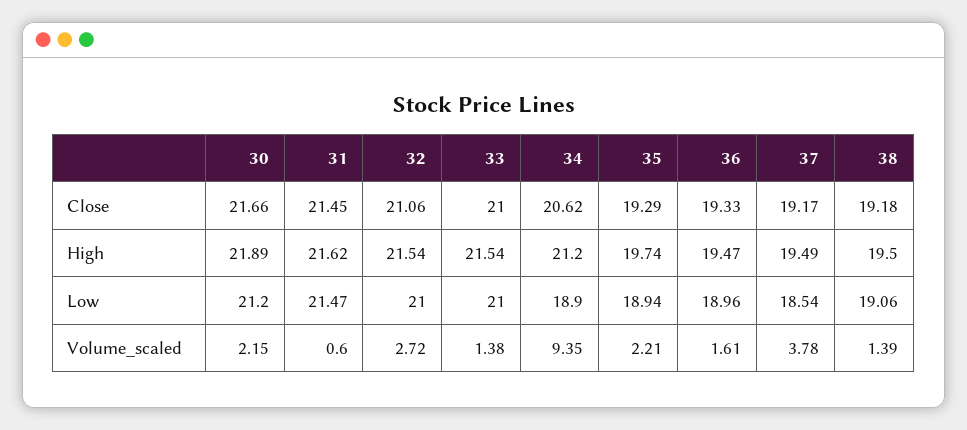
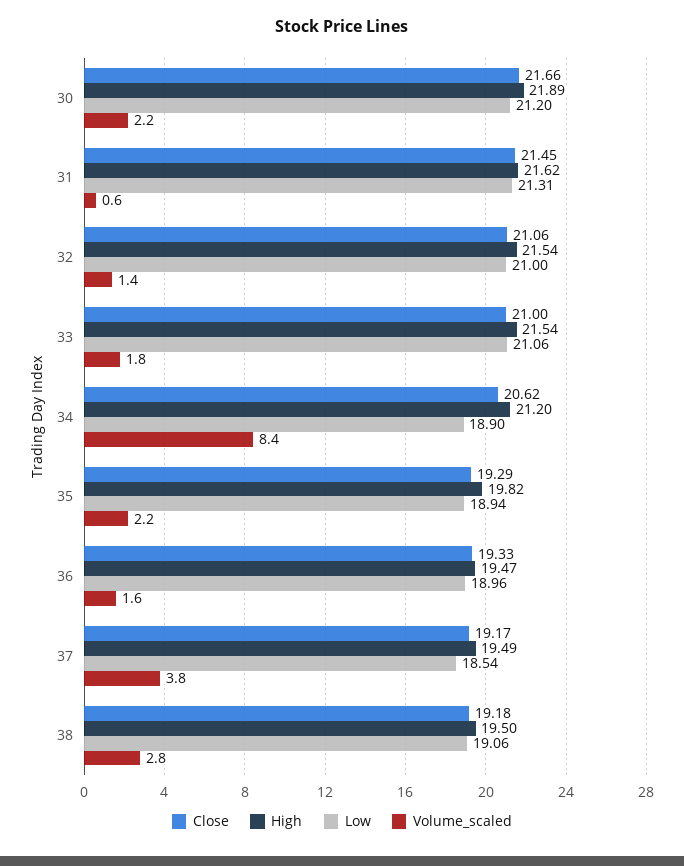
High, 35: 19.74 -> 19.82
Low, 31: 21.47 -> 21.31
Low, 33: 21 -> 21.06
Volume_scaled, 32: 2.72 -> 1.4
Volume_scaled, 33: 1.38 -> 1.8
Volume_scaled, 34: 9.35 -> 8.4
Volume_scaled, 38: 1.39 -> 2.8

